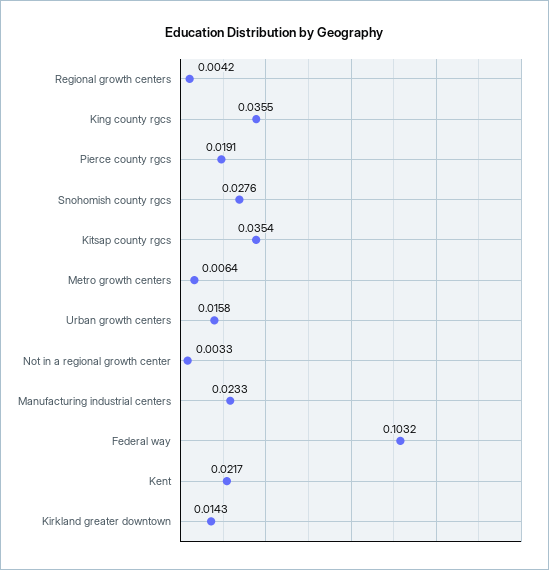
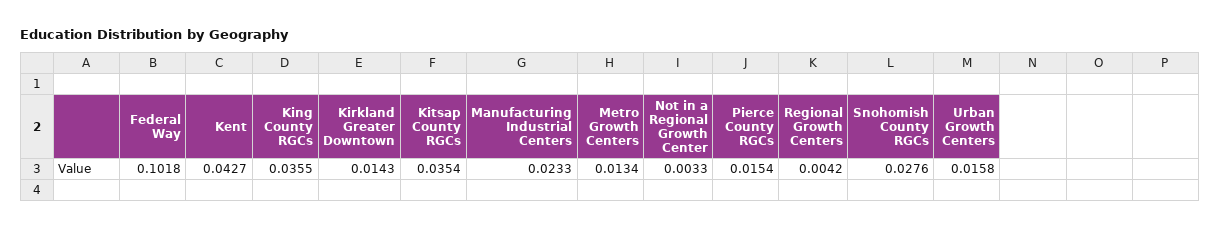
Pierce county rgcs: 0.0191 -> 0.0154
Metro growth centers: 0.0064 -> 0.0134
Federal way: 0.1032 -> 0.1018
Kent: 0.0217 -> 0.0427

